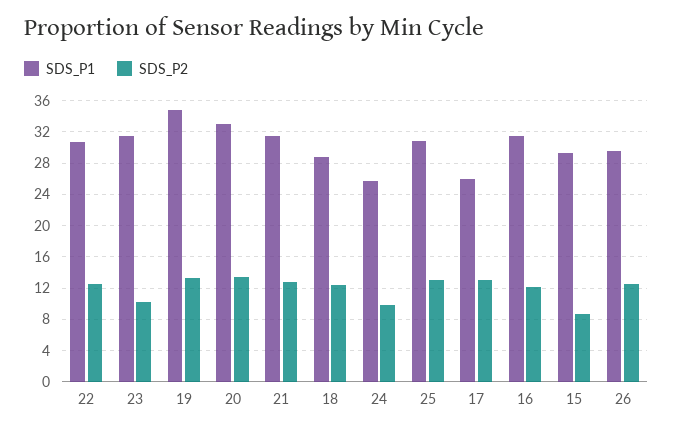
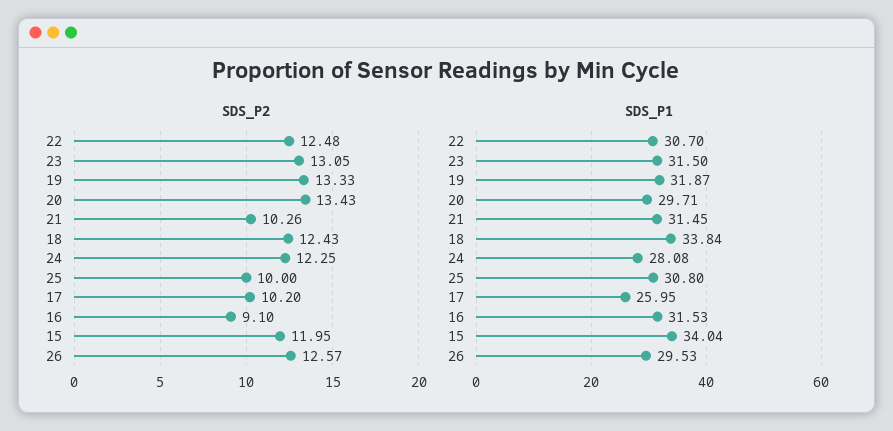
SDS_P2, 23: 10 -> 13.05
SDS_P1, 19: 35 -> 31.87
SDS_P1, 20: 33 -> 29.71
SDS_P2, 21: 13 -> 10.26
SDS_P1, 18: 29 -> 33.84
SDS_P1, 24: 26 -> 28.08
SDS_P2, 24: 10 -> 12.25
SDS_P2, 25: 13 -> 10
SDS_P2, 17: 13 -> 10.2
SDS_P2, 16: 12 -> 9.1
SDS_P1, 15: 29 -> 34.04
SDS_P2, 15: 9 -> 11.95

